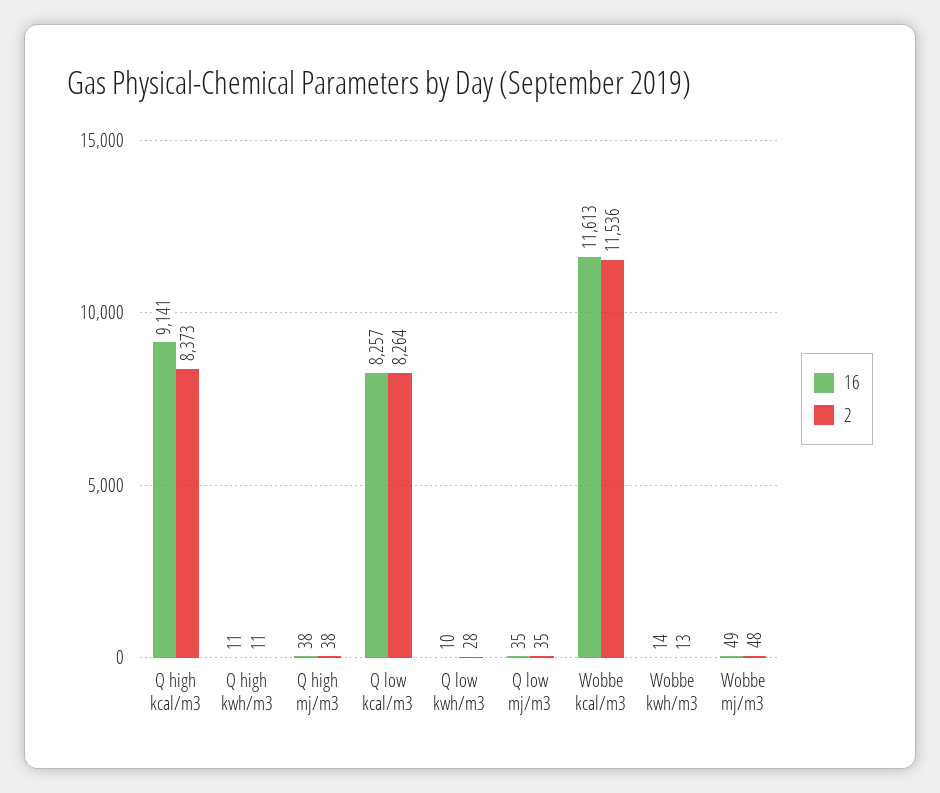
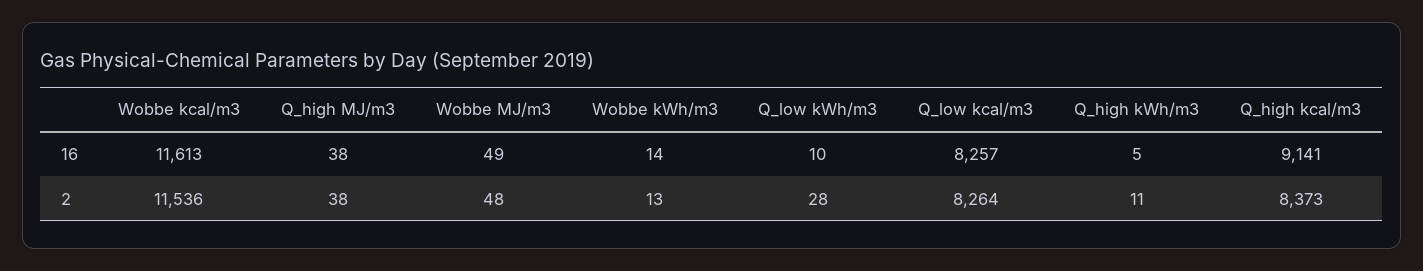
16, Q high kwh/m3: 11 -> 5
16, Q low mj/m3: 35 -> none
2, Q low mj/m3: 35 -> none

